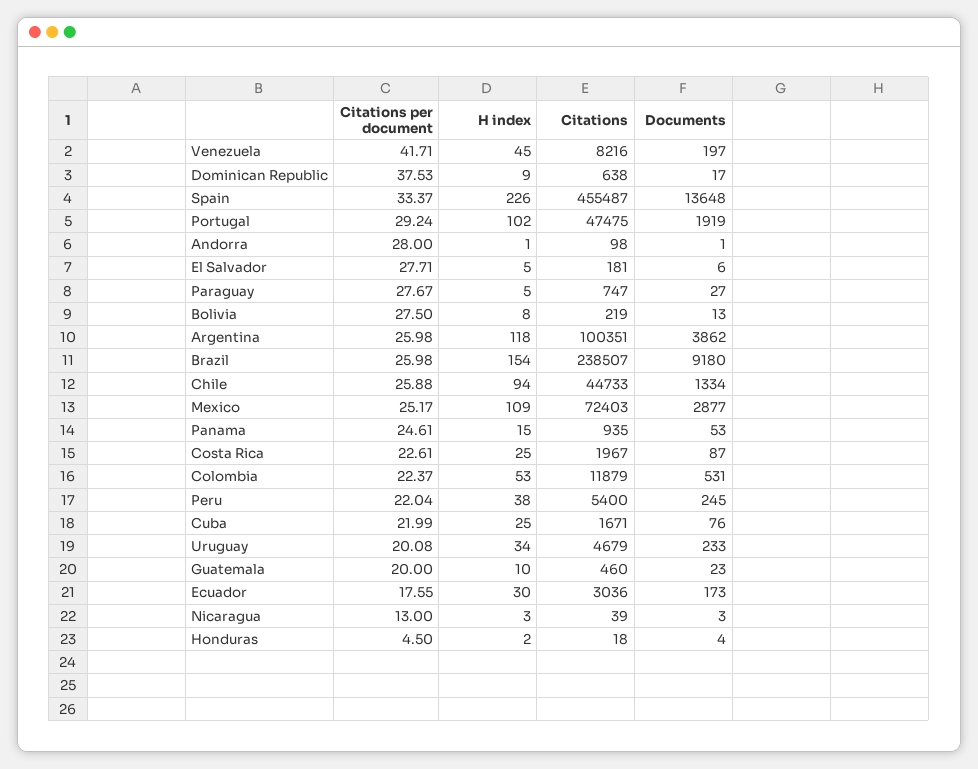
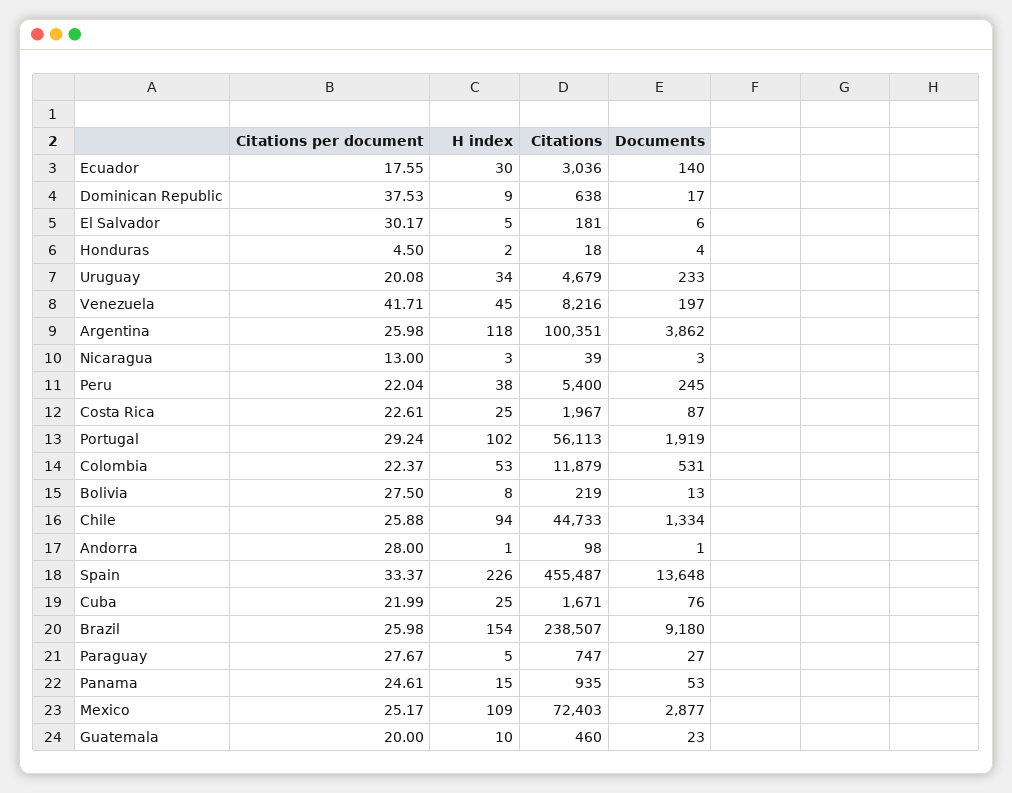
Citations, Portugal: 47475 -> 56113
Citations per document, El Salvador: 27.71 -> 30.17
Documents, Ecuador: 173 -> 140

